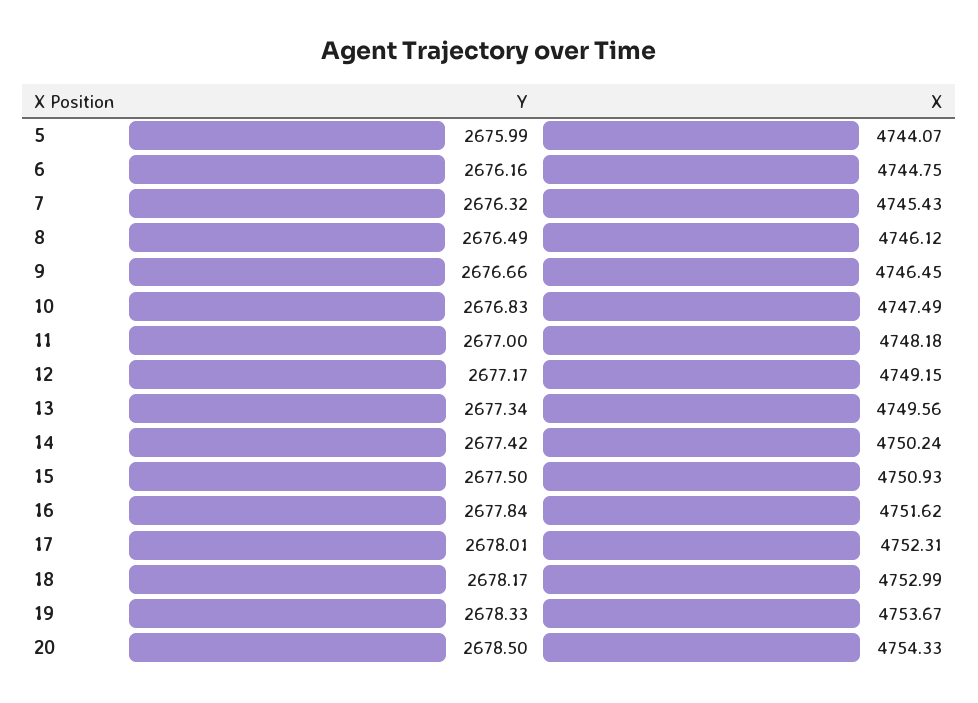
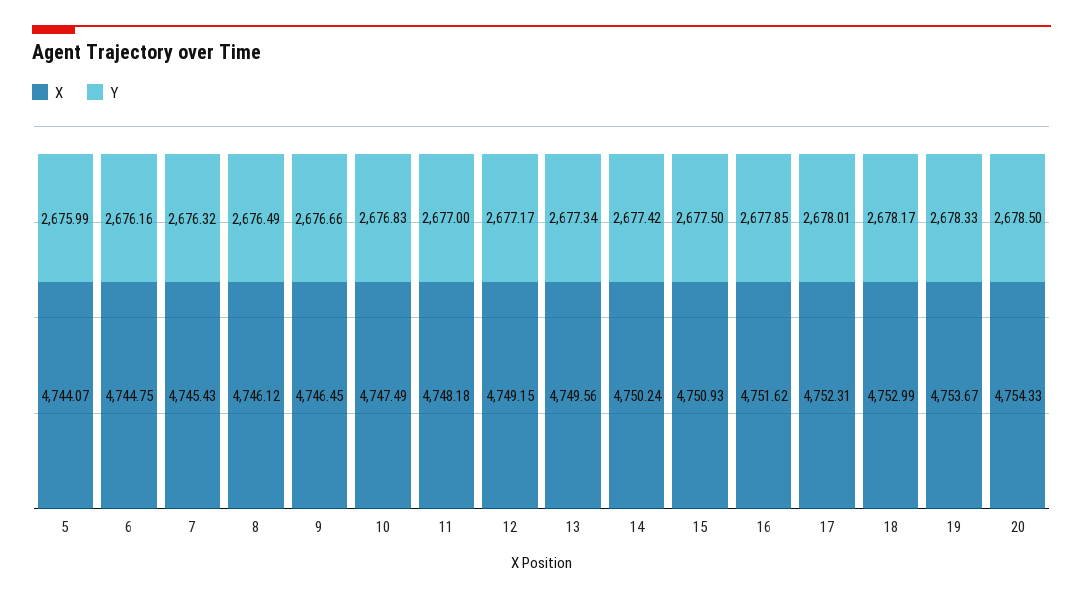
Y, 16: 2677.84 -> 2677.85

